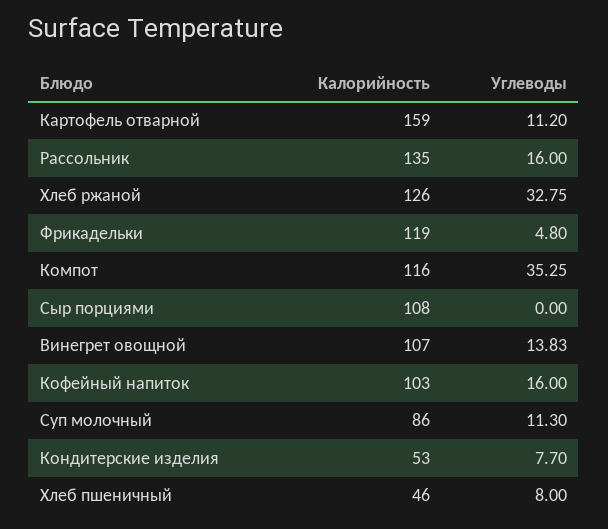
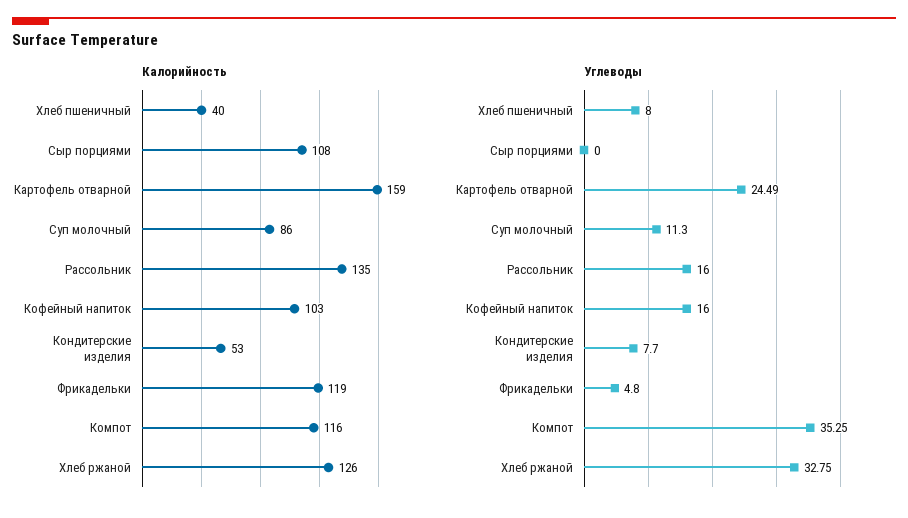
Углеводы, Картофель отварной: 11.2 -> 24.49
Калорийность, Винегрет овощной: 107 -> none
Углеводы, Винегрет овощной: 13.83 -> none
Калорийность, Хлеб пшеничный: 46 -> 40

